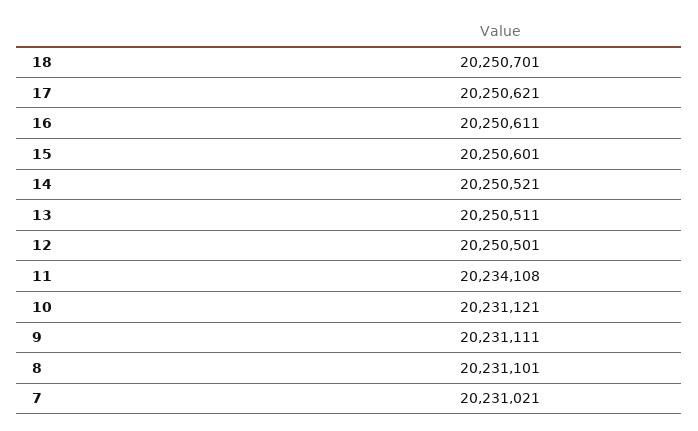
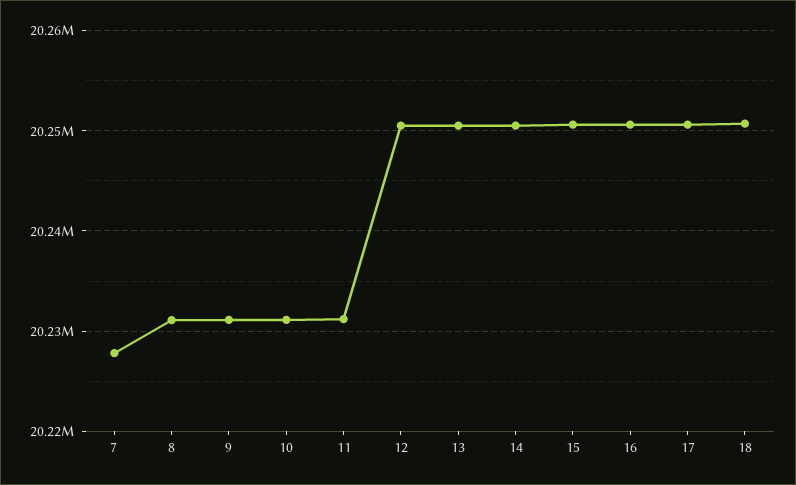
11: 20234108 -> 20231000
7: 20231021 -> 20228000

